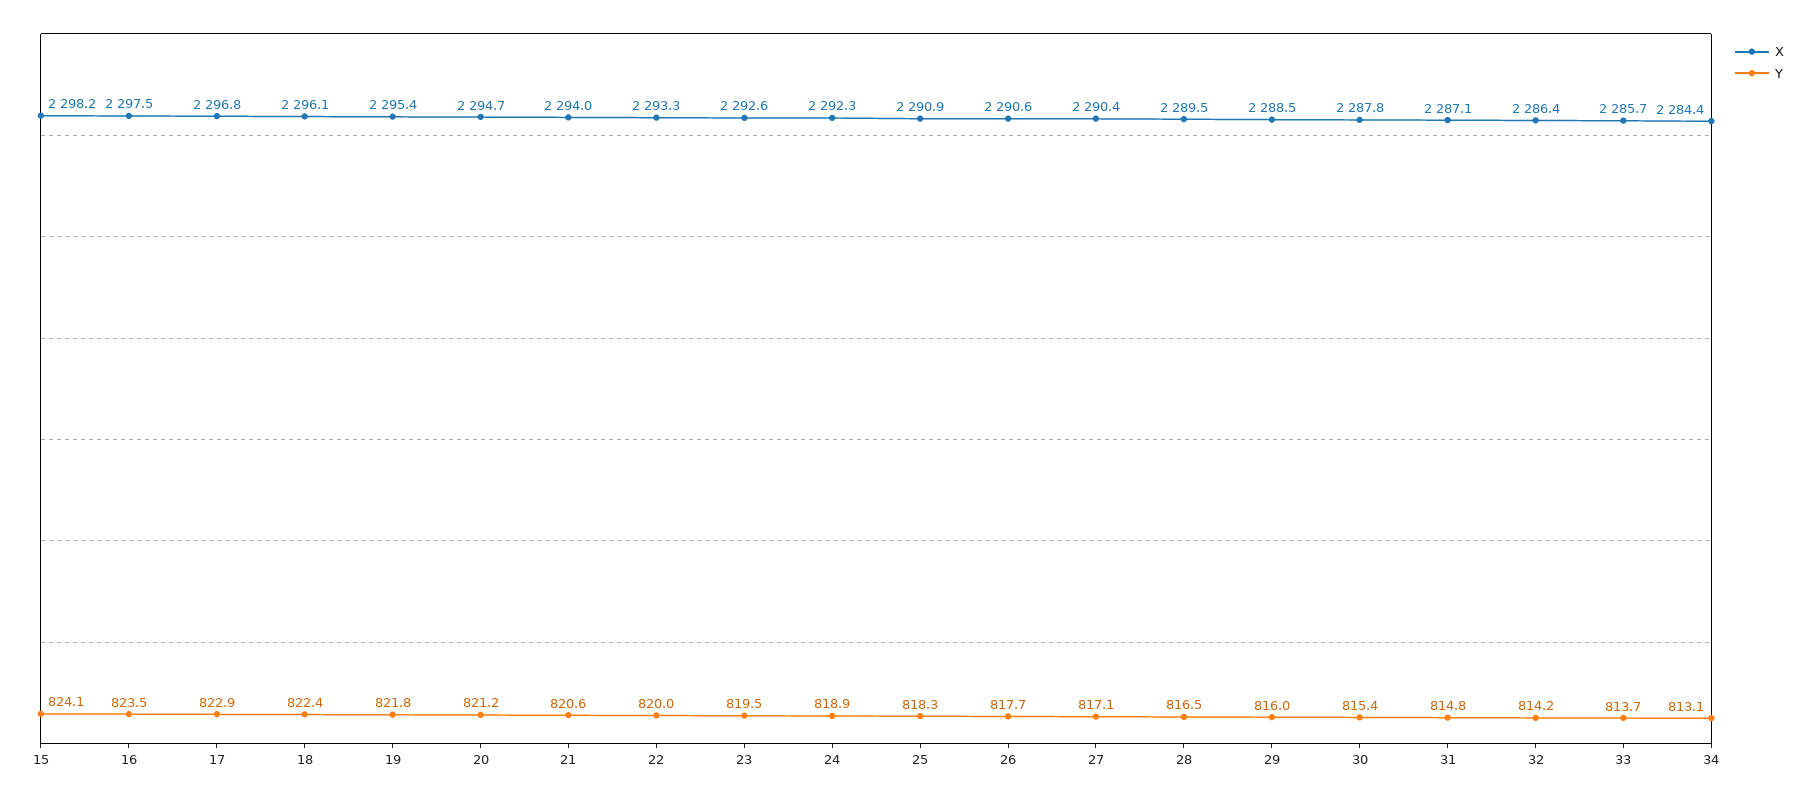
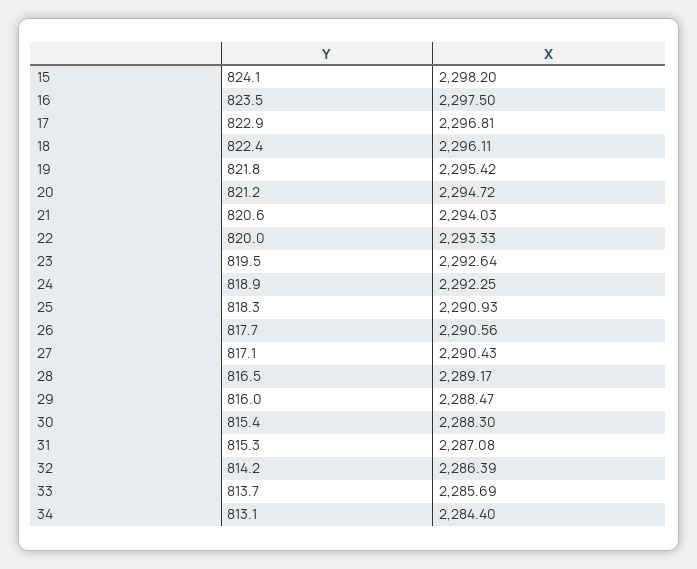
X, 28: 2289.5 -> 2289.17
X, 30: 2287.8 -> 2288.3
Y, 31: 814.8 -> 815.3

